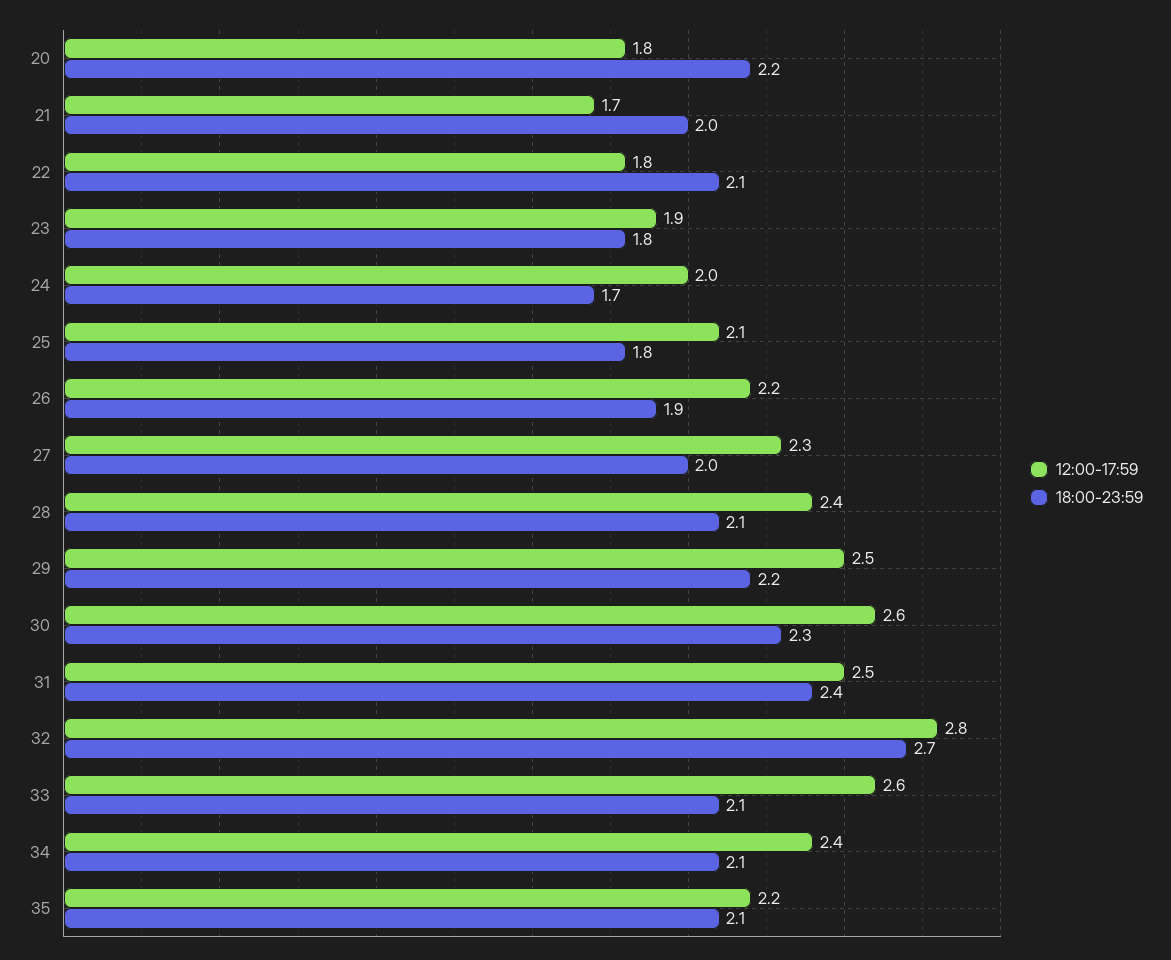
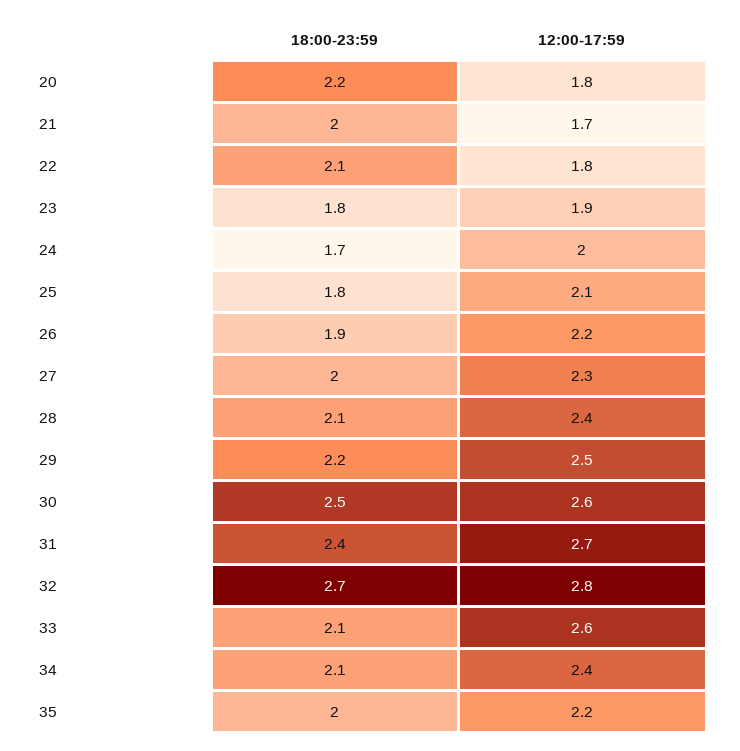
18:00-23:59, 30: 2.3 -> 2.5
12:00-17:59, 31: 2.5 -> 2.7
18:00-23:59, 35: 2.1 -> 2

